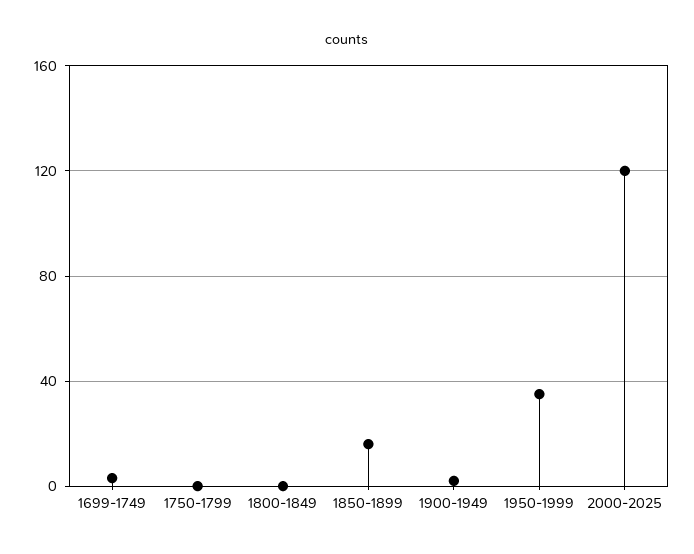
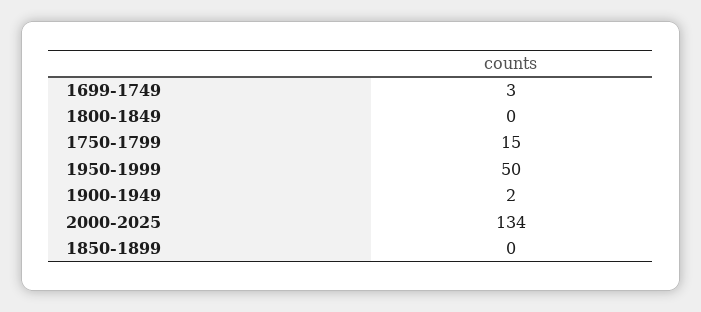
1750-1799: 0 -> 15
1850-1899: 15 -> 0
1950-1999: 35 -> 50
2000-2025: 120 -> 134

